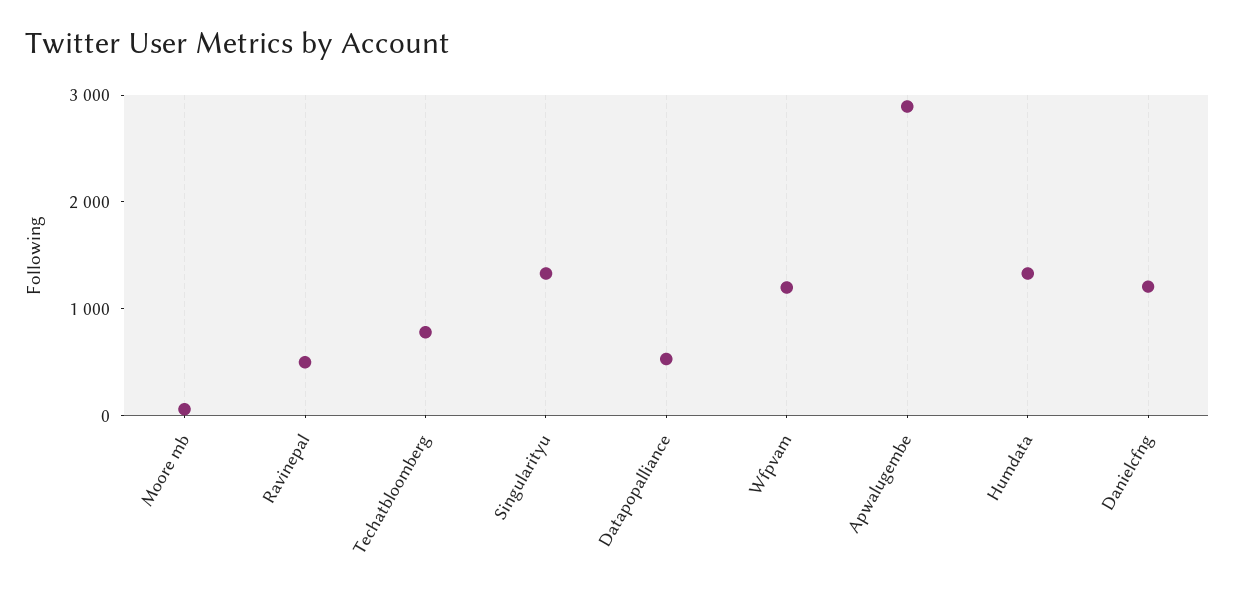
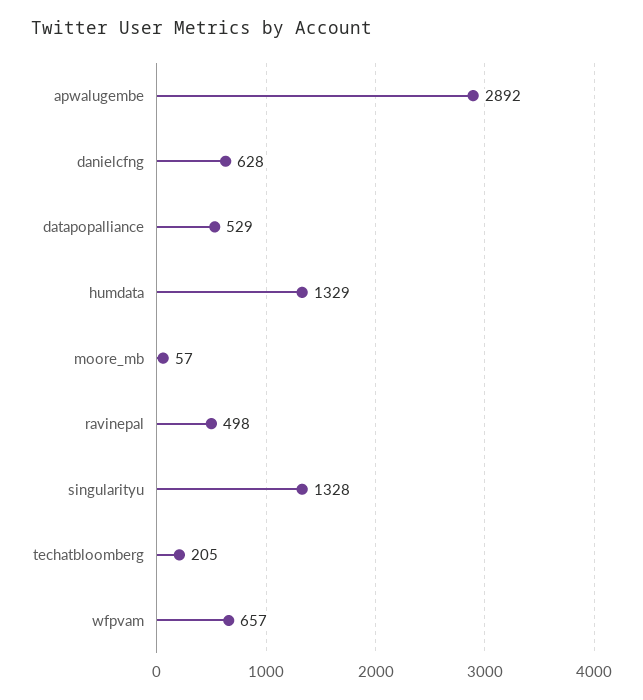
Techatbloomberg: 800 -> 205
Wfpvam: 1200 -> 657
Danielcfng: 1200 -> 628

